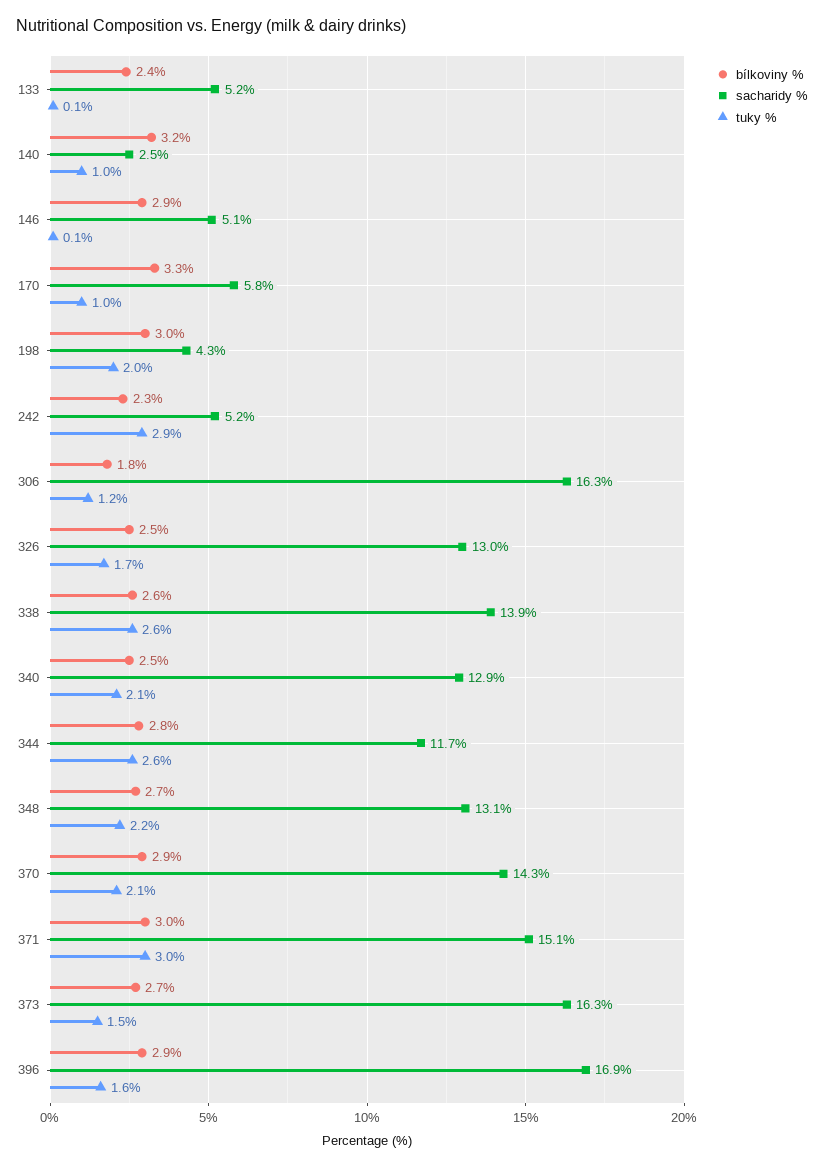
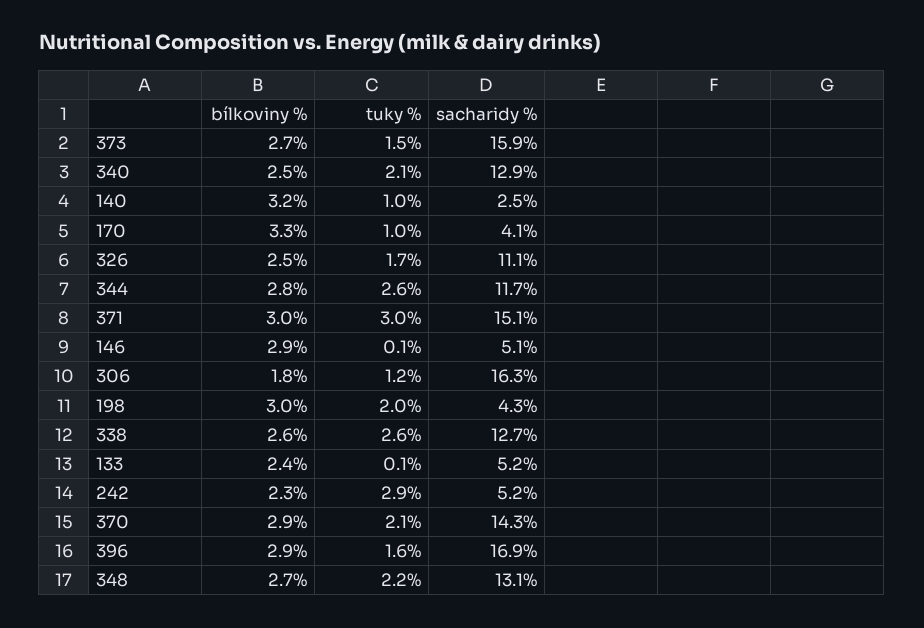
sacharidy %, 170: 5.8 -> 4.1
sacharidy %, 326: 13 -> 11.1
sacharidy %, 338: 13.9 -> 12.7
sacharidy %, 373: 16.3 -> 15.9

